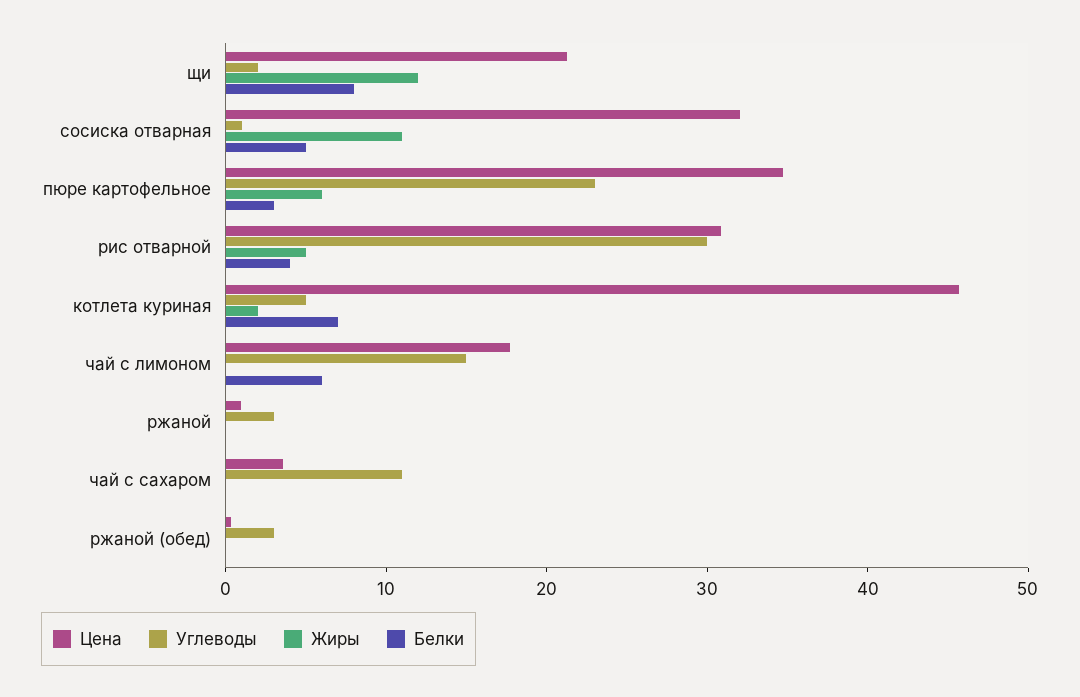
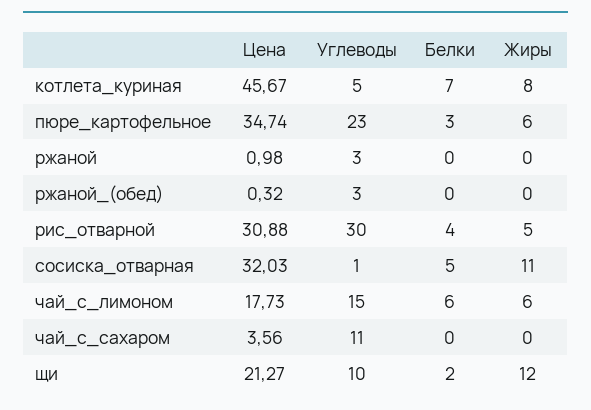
Углеводы, щи: 2 -> 10
Белки, щи: 8 -> 2
Жиры, котлета куриная: 2 -> 8
Жиры, чай с лимоном: 0 -> 6

